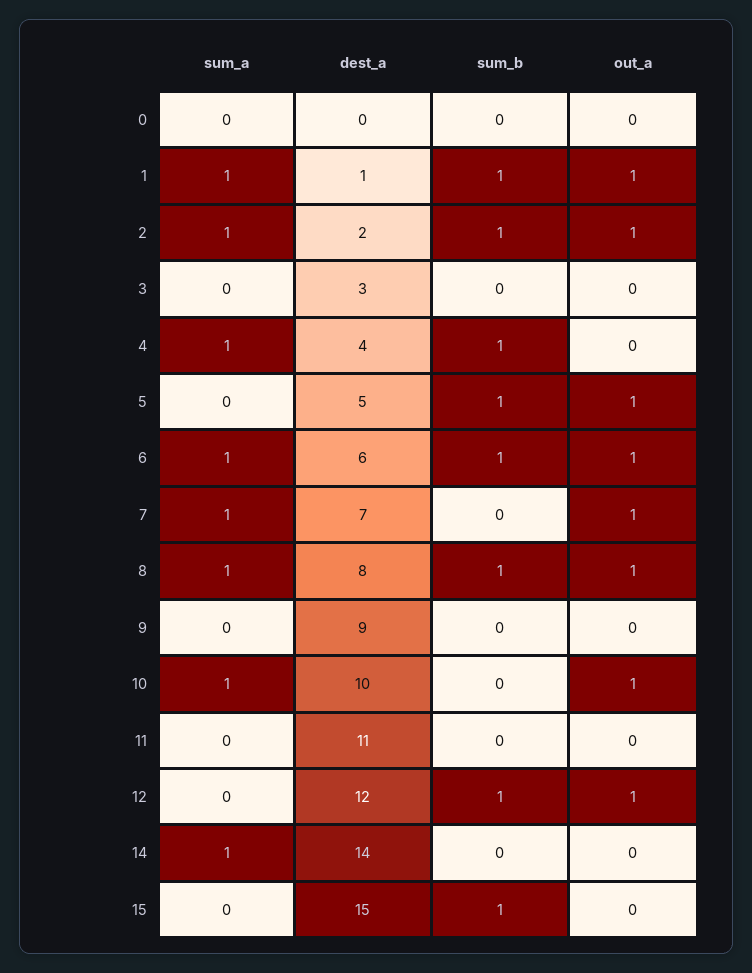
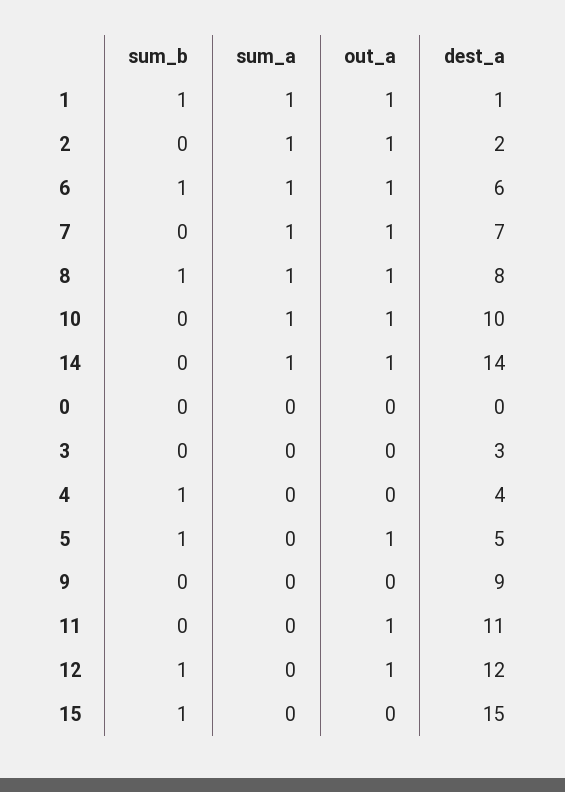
sum_b, 2: 1 -> 0
sum_a, 4: 1 -> 0
out_a, 11: 0 -> 1
out_a, 14: 0 -> 1

